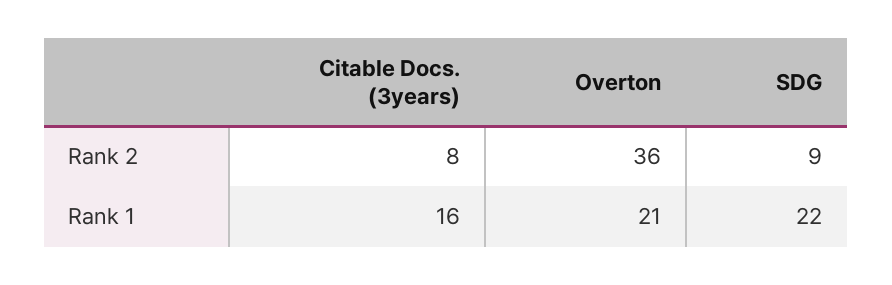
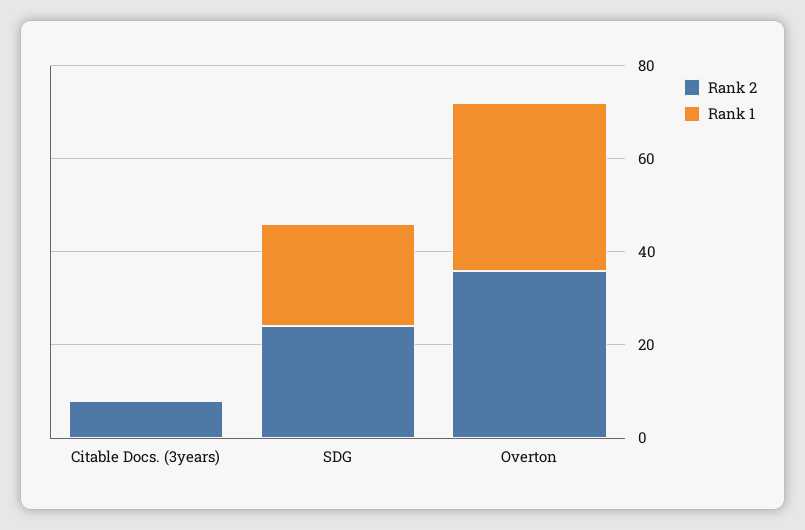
Rank 2, SDG: 9 -> 25
Rank 1, Citable Docs. (3years): 16 -> 0
Rank 1, Overton: 21 -> 35

